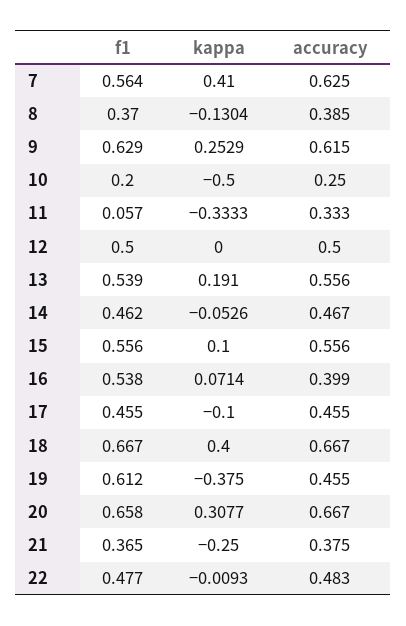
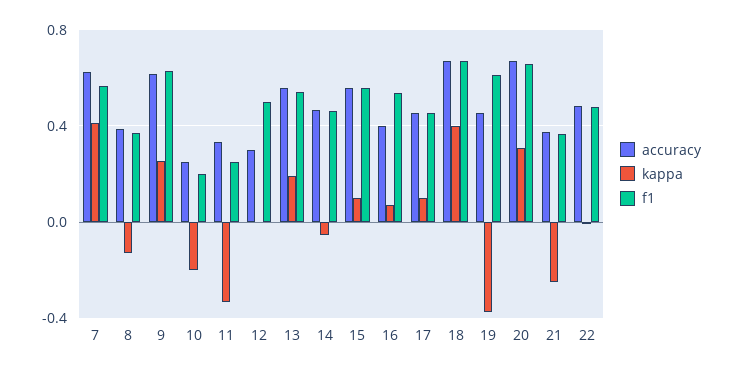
kappa, 10: -0.5 -> -0.2
f1, 11: 0.057 -> 0.25
accuracy, 12: 0.5 -> 0.3
kappa, 17: -0.1 -> 0.1

